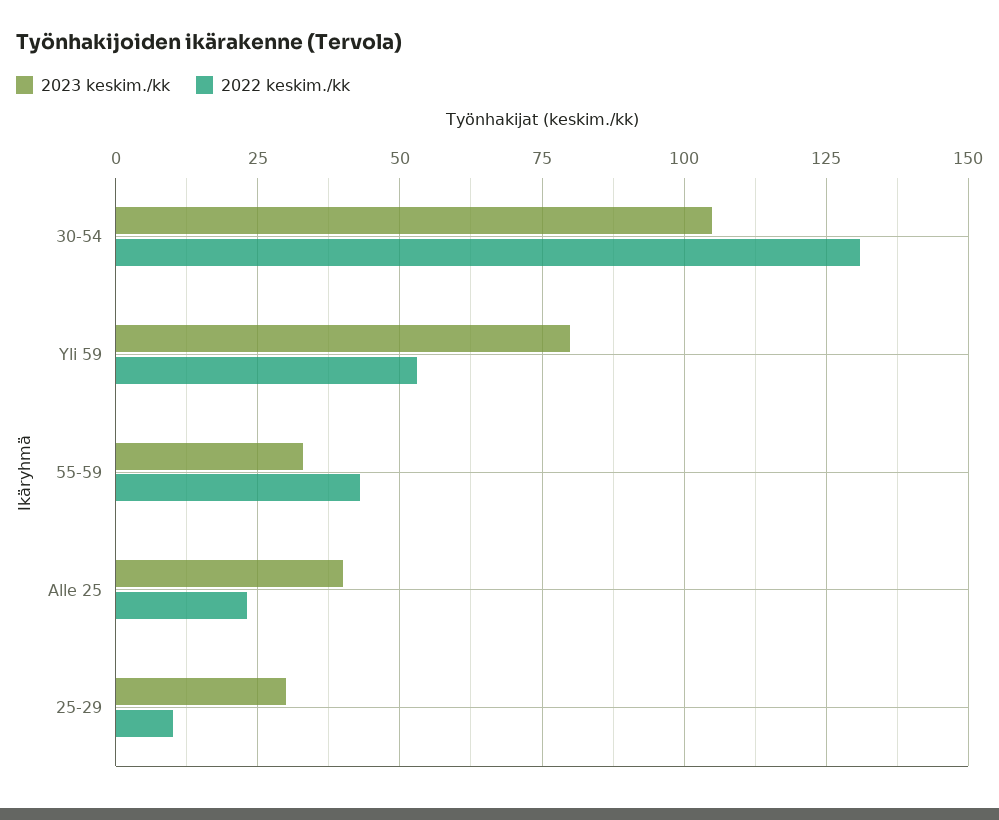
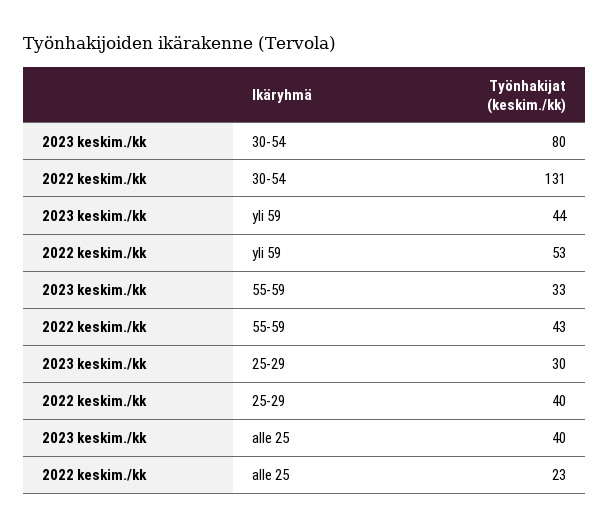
2023 keskim./kk, 30-54: 105 -> 80
2023 keskim./kk, Yli 59: 80 -> 44
2022 keskim./kk, 25-29: 10 -> 40

